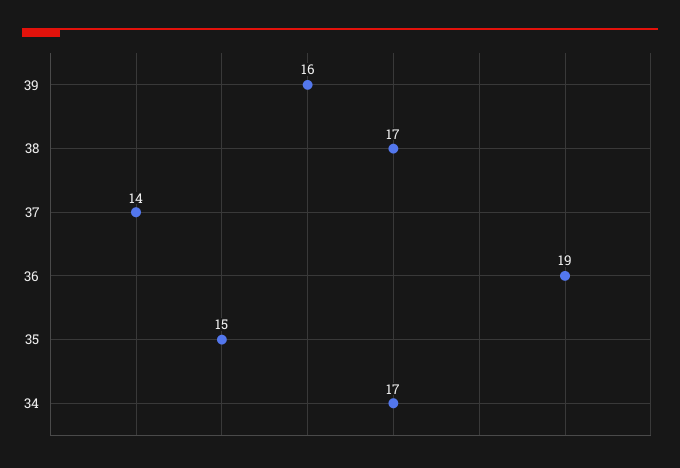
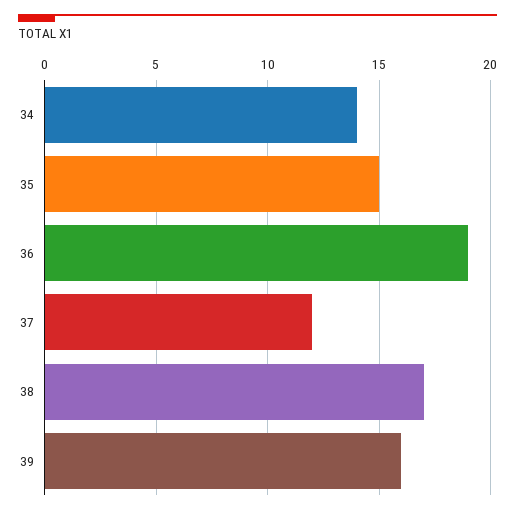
37: 14 -> 12
34: 17 -> 14

